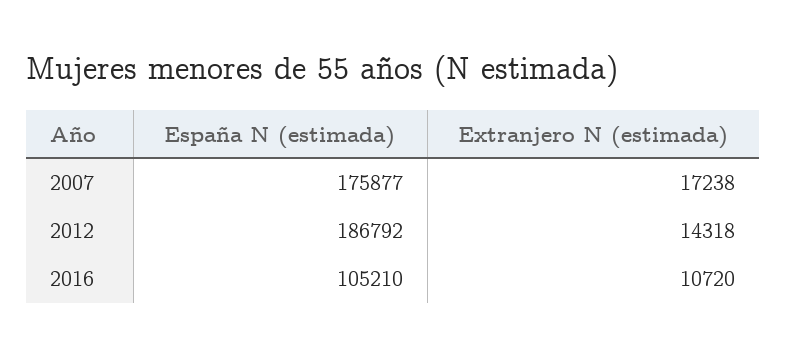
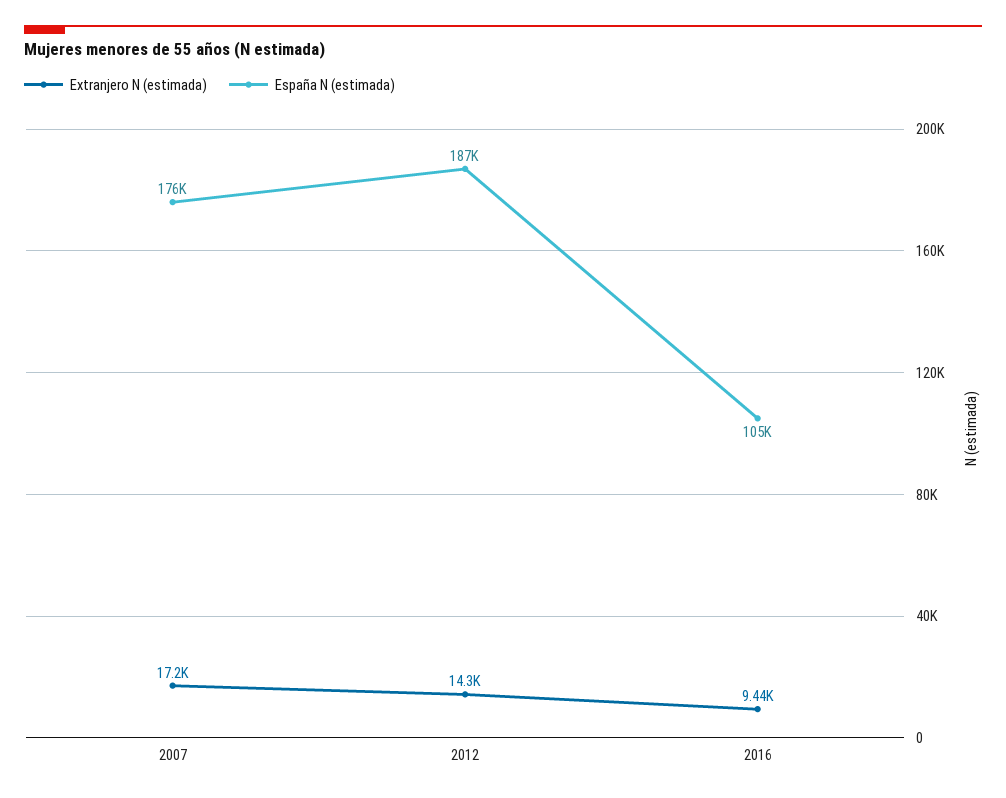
Extranjero N (estimada), 2016: 10720 -> 9440

